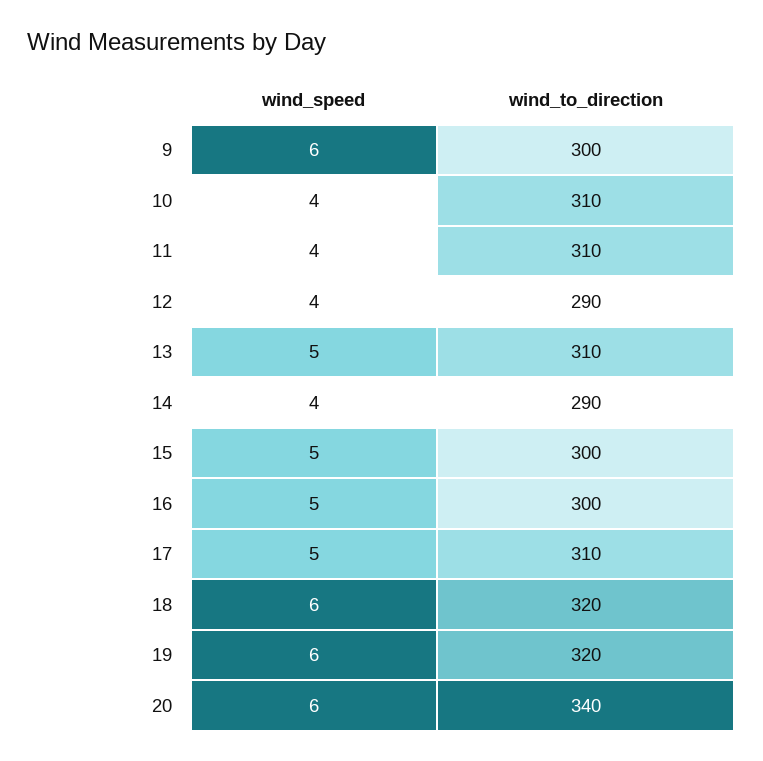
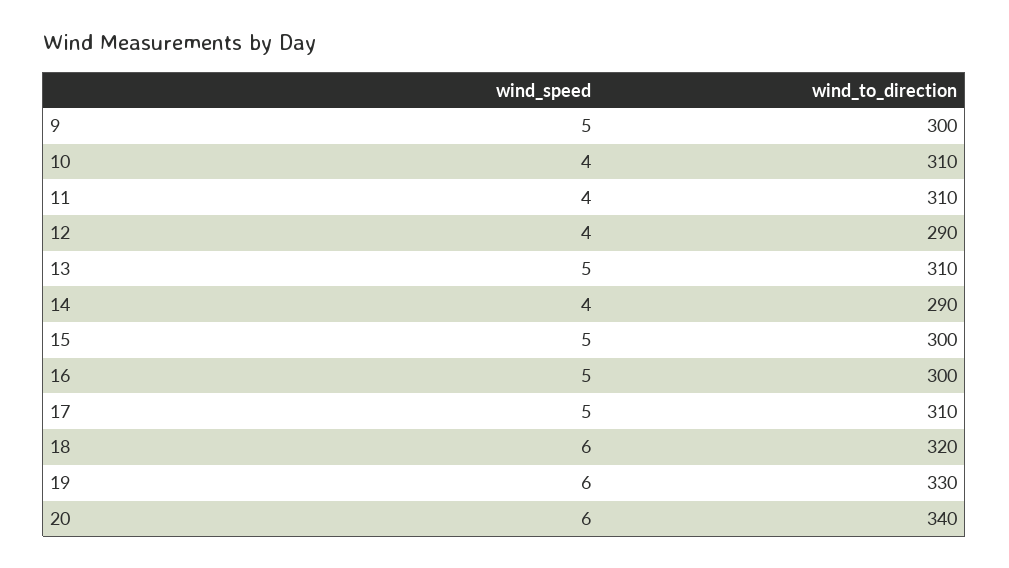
wind_speed, 9: 6 -> 5
wind_to_direction, 19: 320 -> 330

